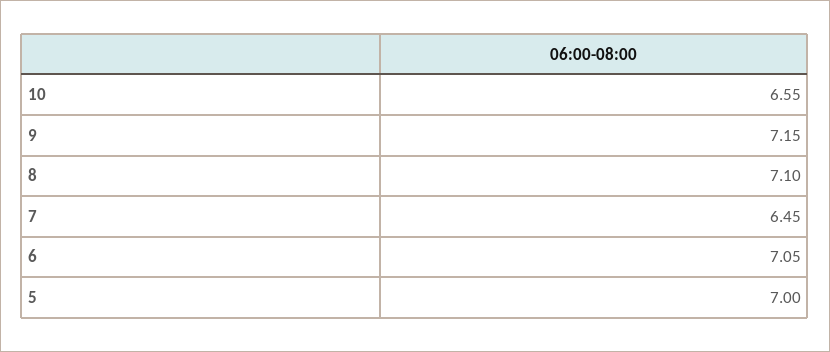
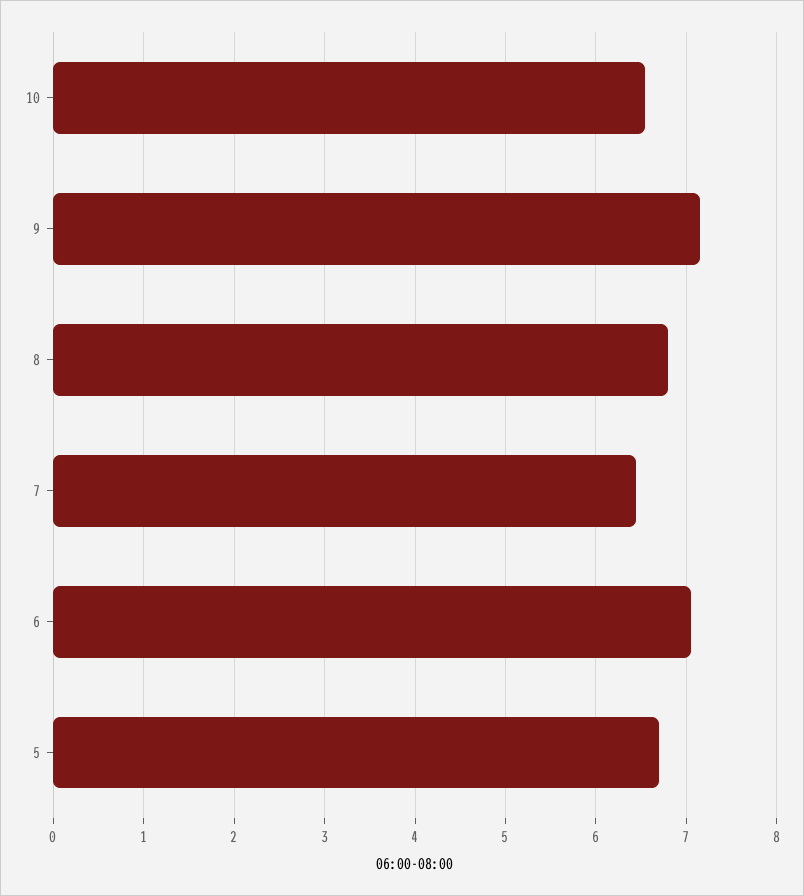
8: 7.1 -> 6.8
5: 7 -> 6.7

